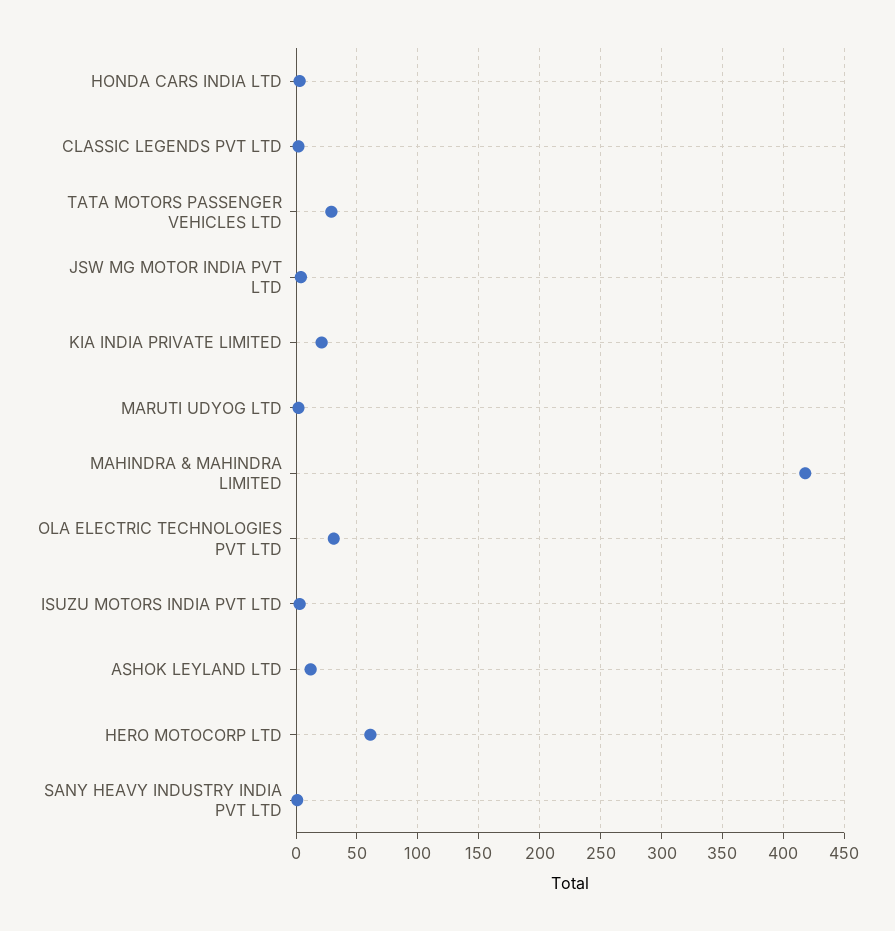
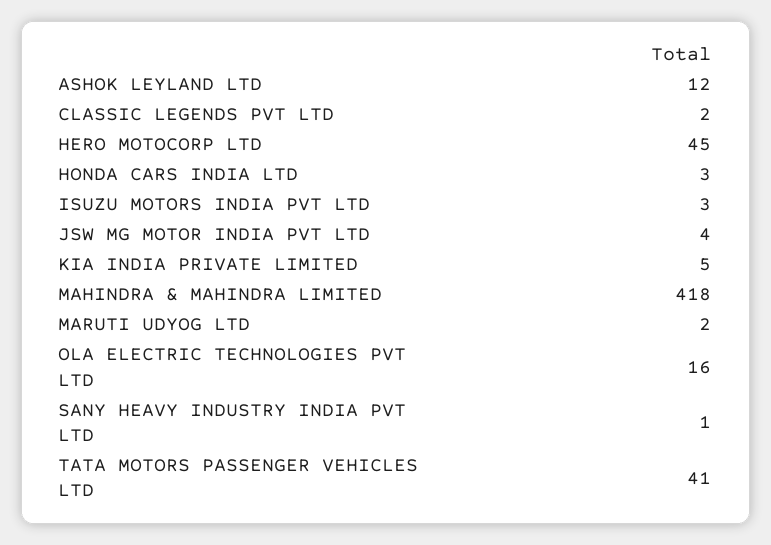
TATA MOTORS PASSENGER VEHICLES LTD: 30 -> 41
KIA INDIA PRIVATE LIMITED: 20 -> 5
OLA ELECTRIC TECHNOLOGIES PVT LTD: 30 -> 16
HERO MOTOCORP LTD: 60 -> 45

